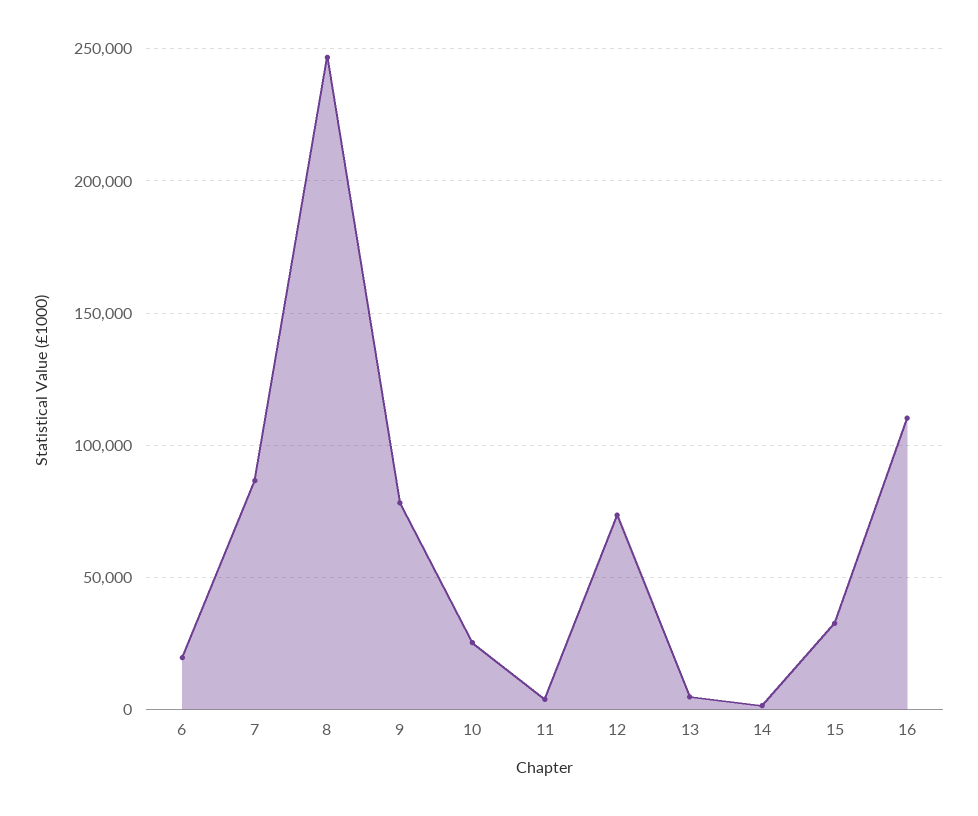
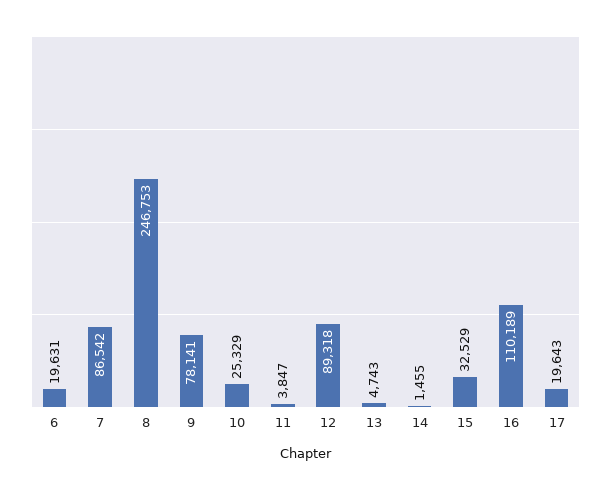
12: 75000 -> 89318
17: none -> 19643

